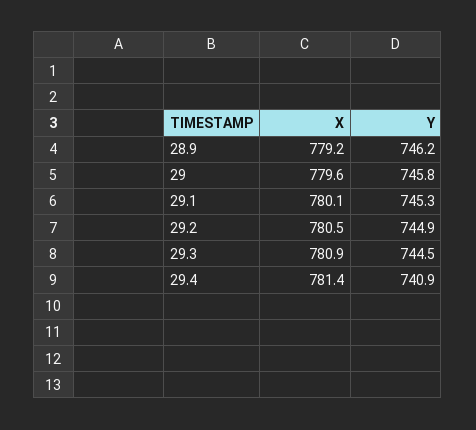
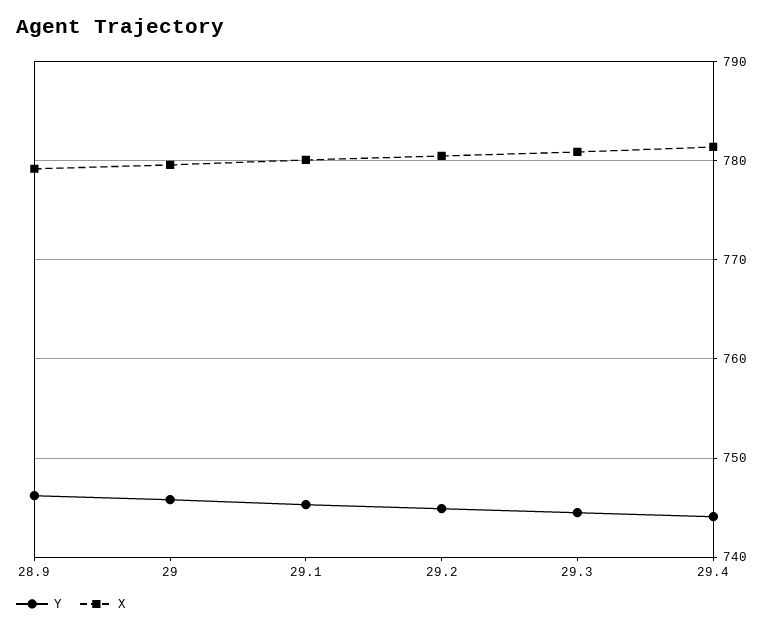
Y, 29.4: 740.9 -> 744

